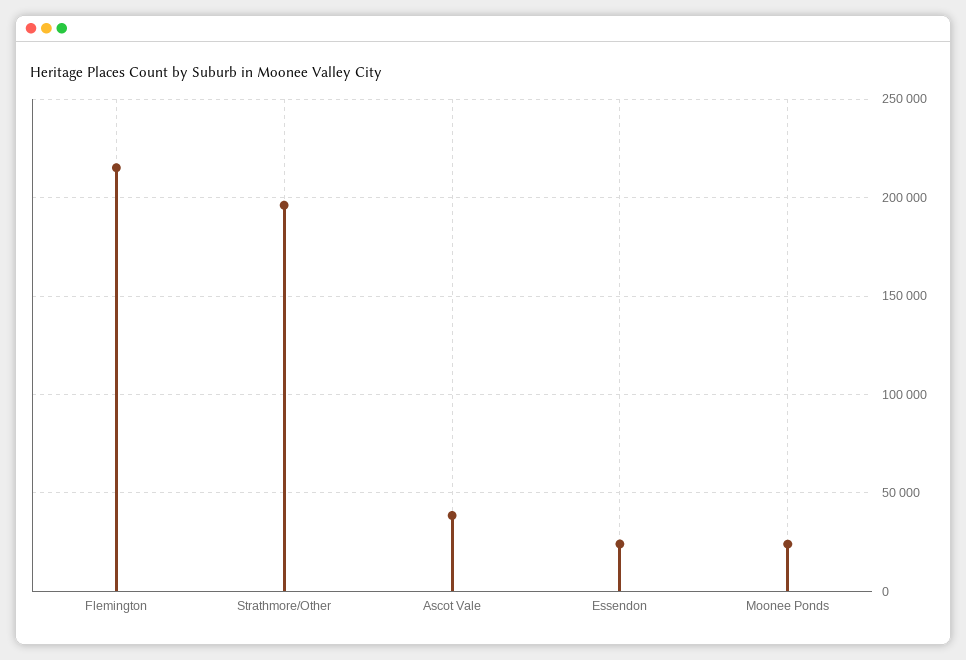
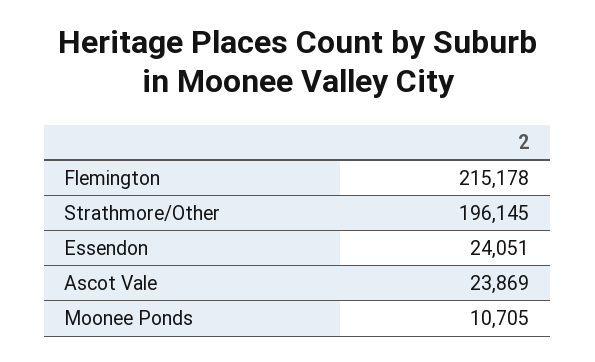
Ascot Vale: 40000 -> 23869
Moonee Ponds: 25000 -> 10705

